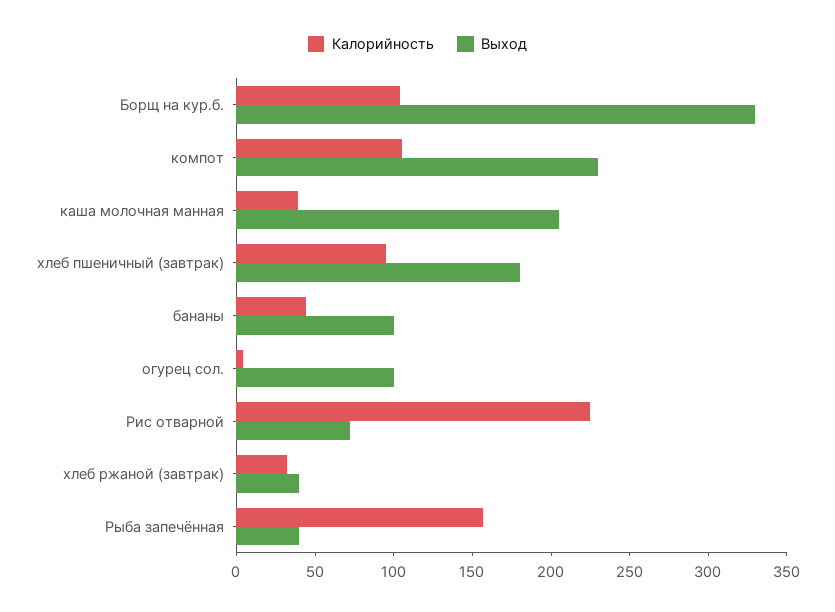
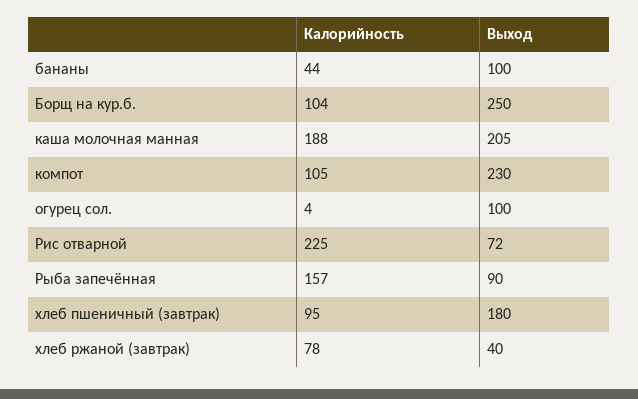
Выход, Борщ на кур.б.: 330 -> 250
Калорийность, каша молочная манная: 40 -> 188
Калорийность, хлеб ржаной (завтрак): 30 -> 78
Выход, Рыба запечённая: 40 -> 90

